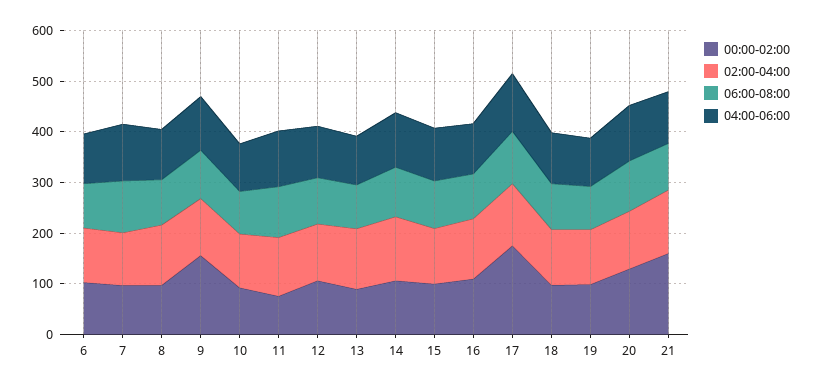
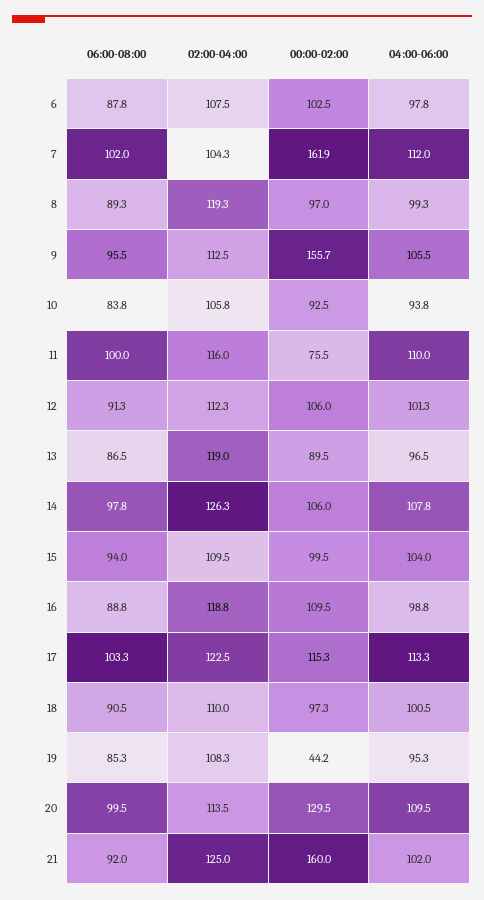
00:00-02:00, 7: 100 -> 161.9
00:00-02:00, 17: 180 -> 115.3
00:00-02:00, 19: 100 -> 44.2

